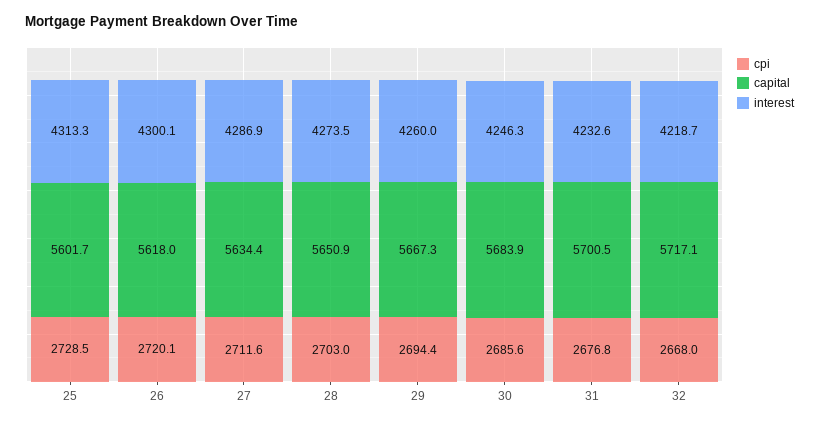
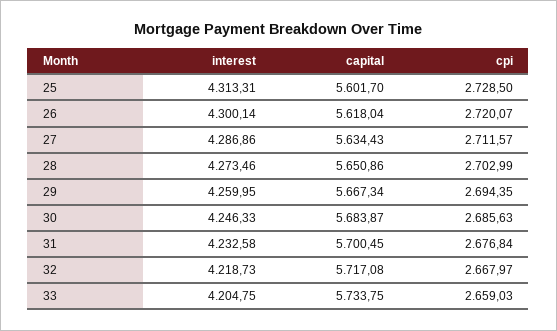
interest, 33: none -> 4204.75
capital, 33: none -> 5733.75
cpi, 33: none -> 2659.03

